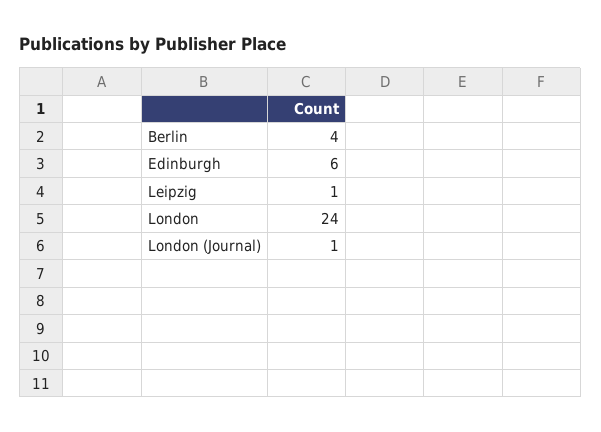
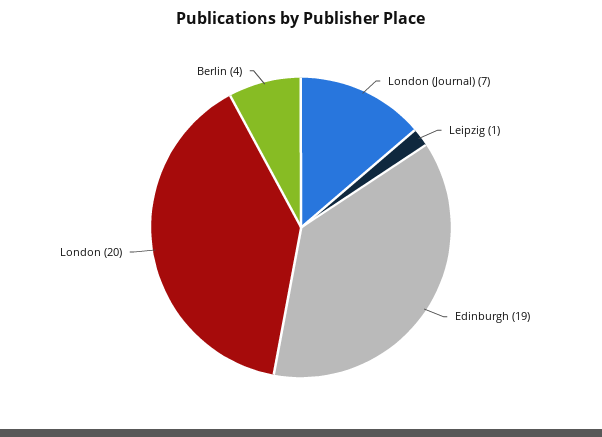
Edinburgh: 6 -> 19
London: 24 -> 20
London (Journal): 1 -> 7

